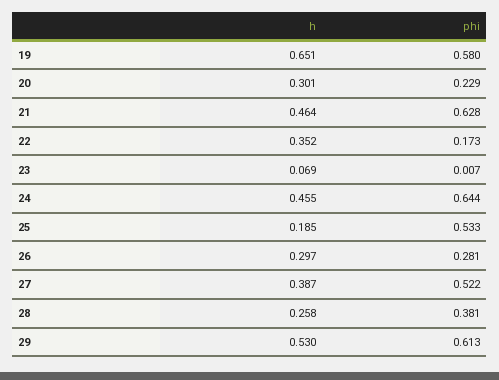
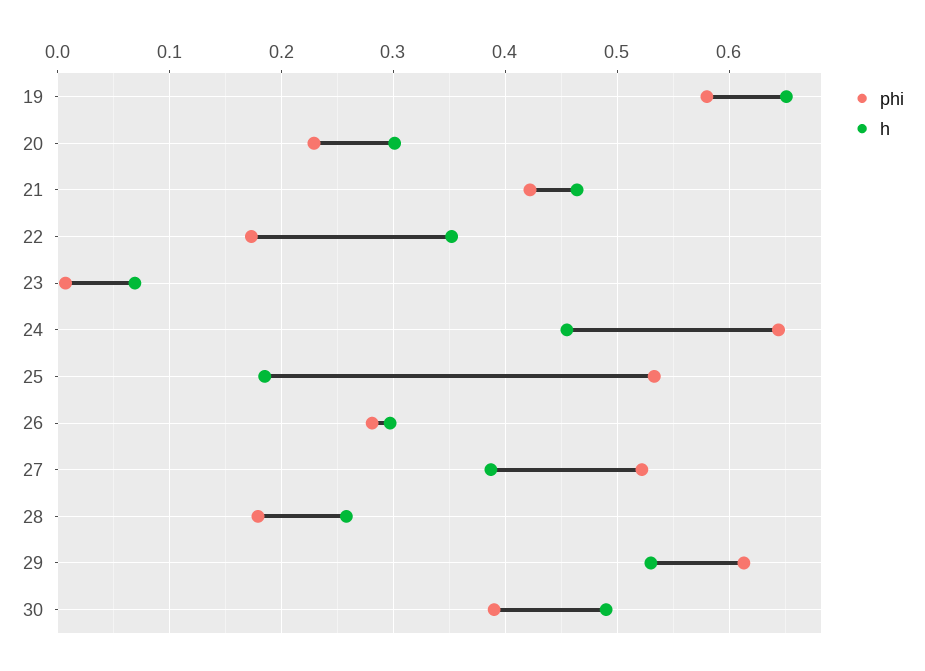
phi, 21: 0.628 -> 0.42
phi, 28: 0.381 -> 0.18
phi, 30: none -> 0.39
h, 30: none -> 0.49

